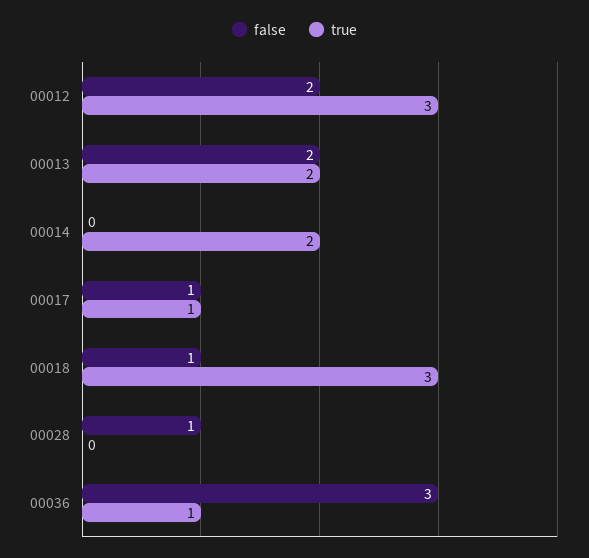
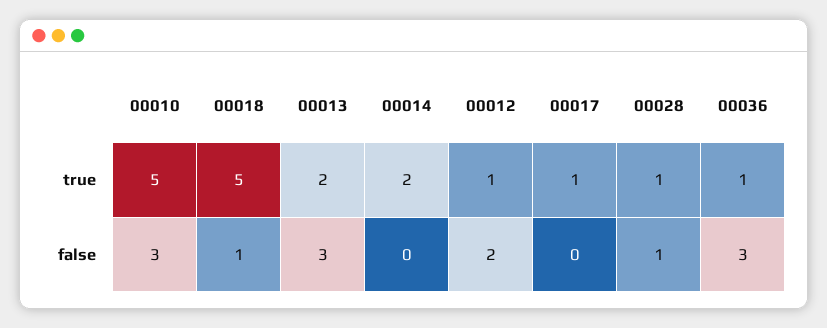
true, 00012: 3 -> 1
false, 00013: 2 -> 3
false, 00017: 1 -> 0
true, 00018: 3 -> 5
true, 00028: 0 -> 1
true, 00010: none -> 5
false, 00010: none -> 3

